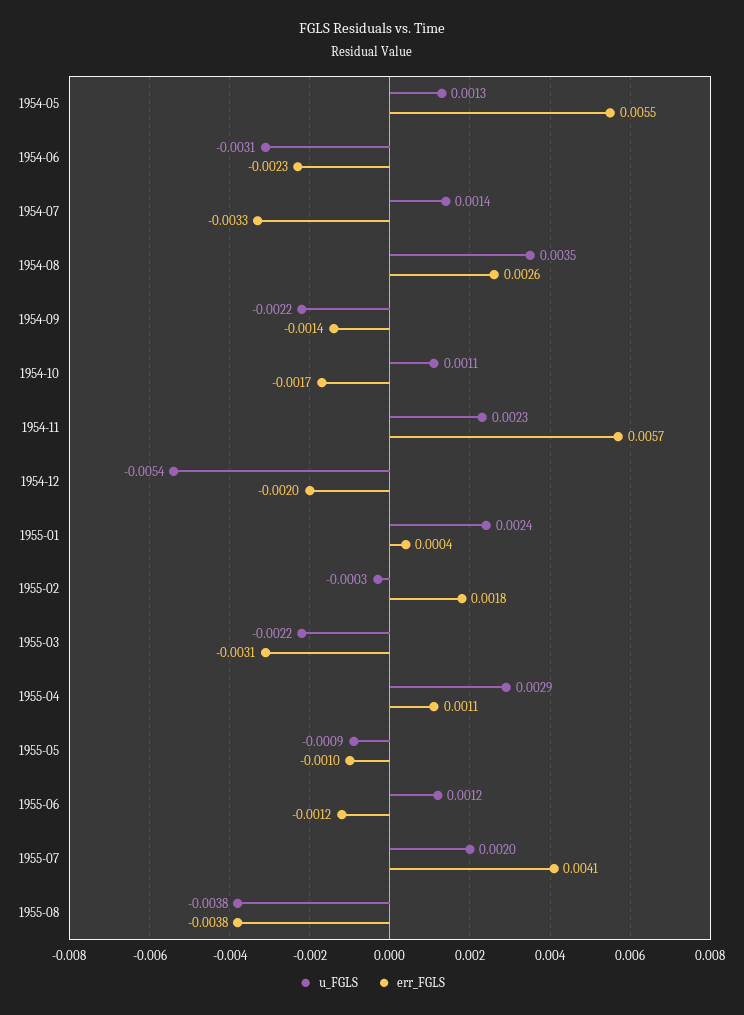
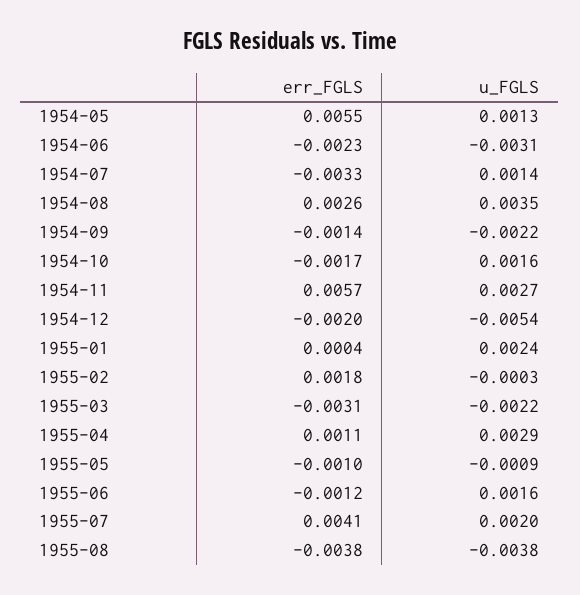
u_FGLS, 1954-10: 0.0011 -> 0.0016
u_FGLS, 1954-11: 0.0023 -> 0.0027
u_FGLS, 1955-06: 0.0012 -> 0.0016

